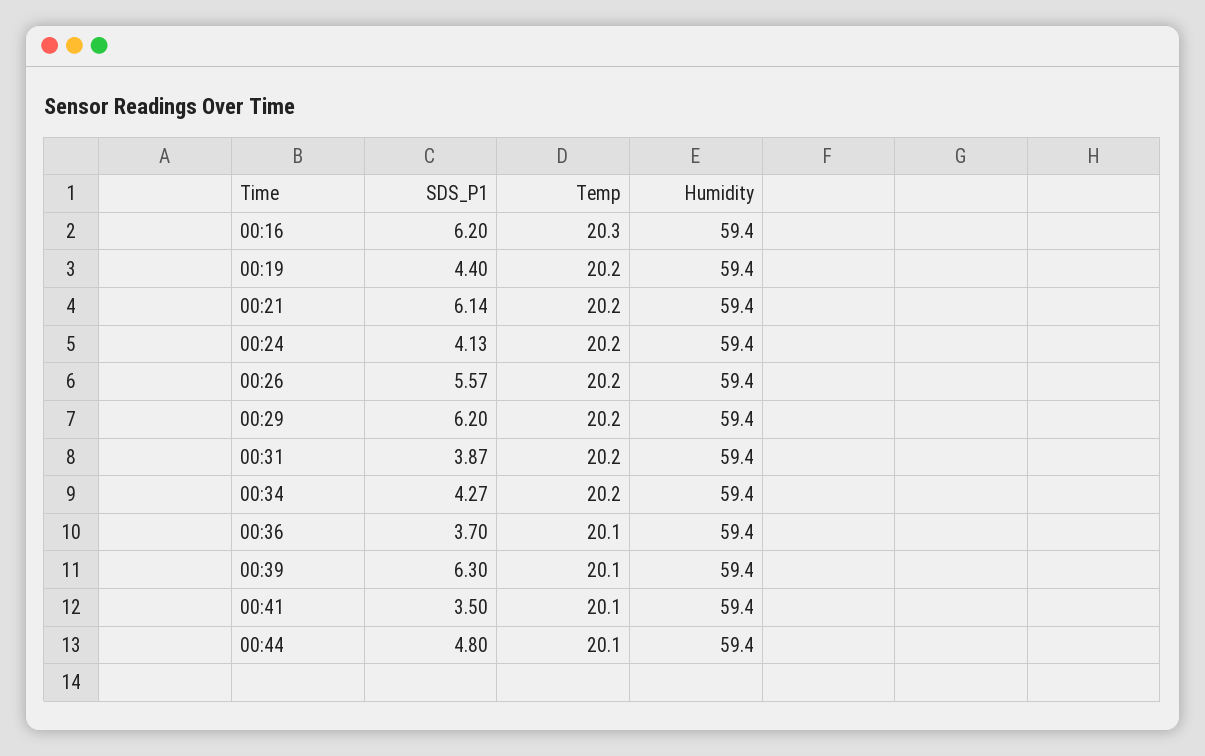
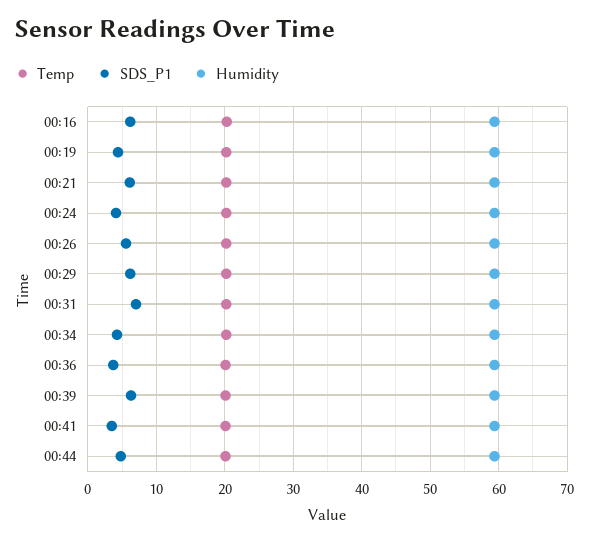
SDS_P1, 00:31: 3.87 -> 7

